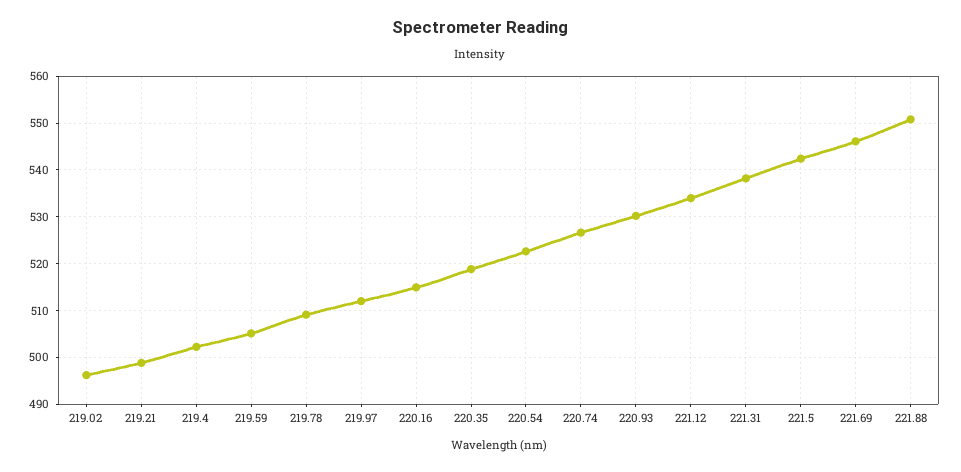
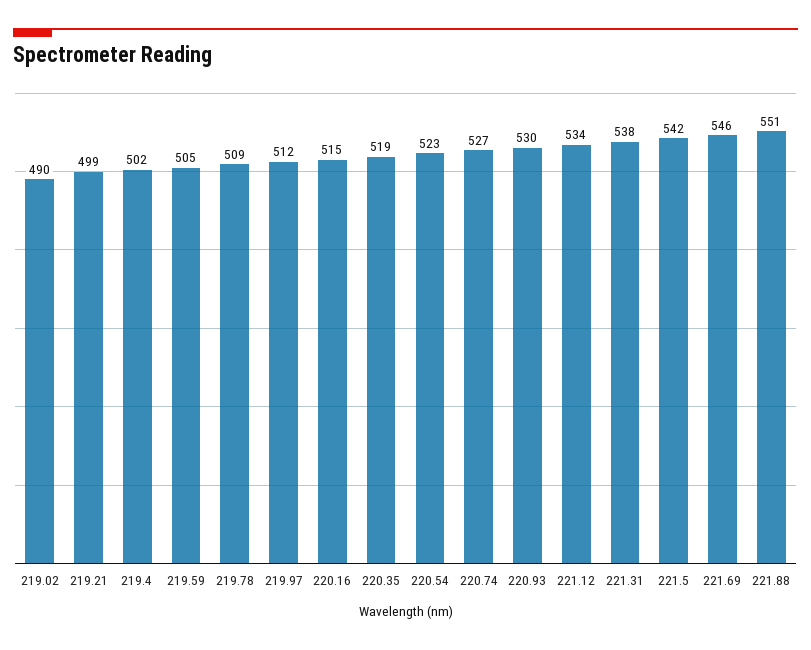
219.02: 496 -> 490

